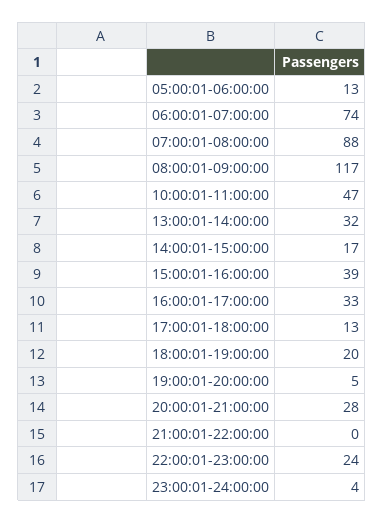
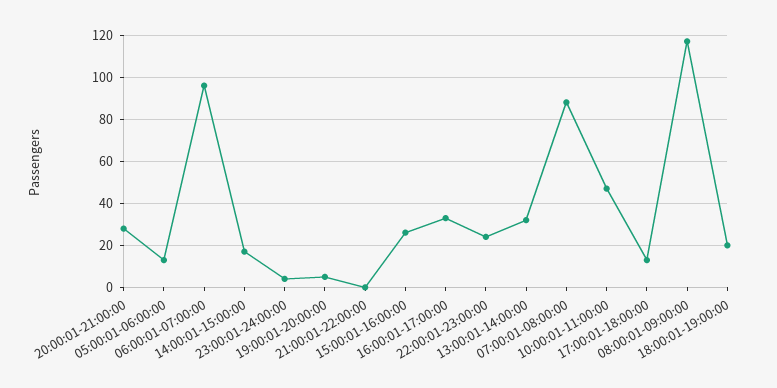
06:00:01-07:00:00: 74 -> 95
15:00:01-16:00:00: 39 -> 25

